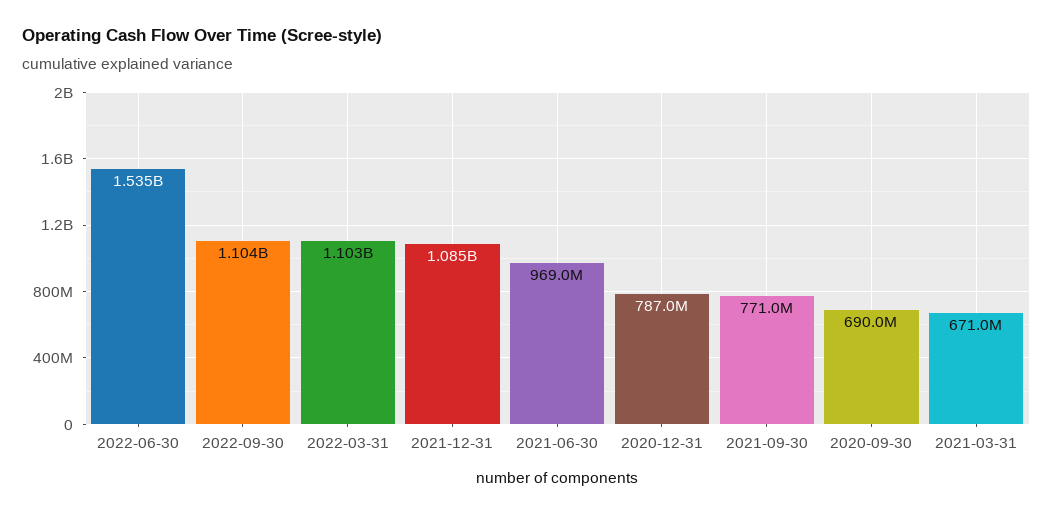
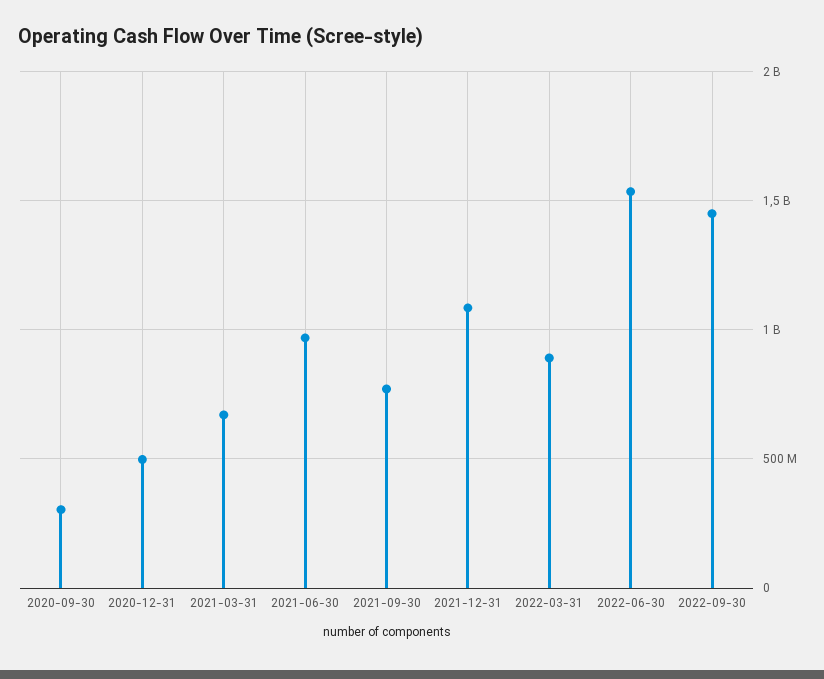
2022-09-30: 1104000000 -> 1450000000
2022-03-31: 1103000000 -> 900000000
2020-12-31: 787000000 -> 500000000
2020-09-30: 690000000 -> 300000000

